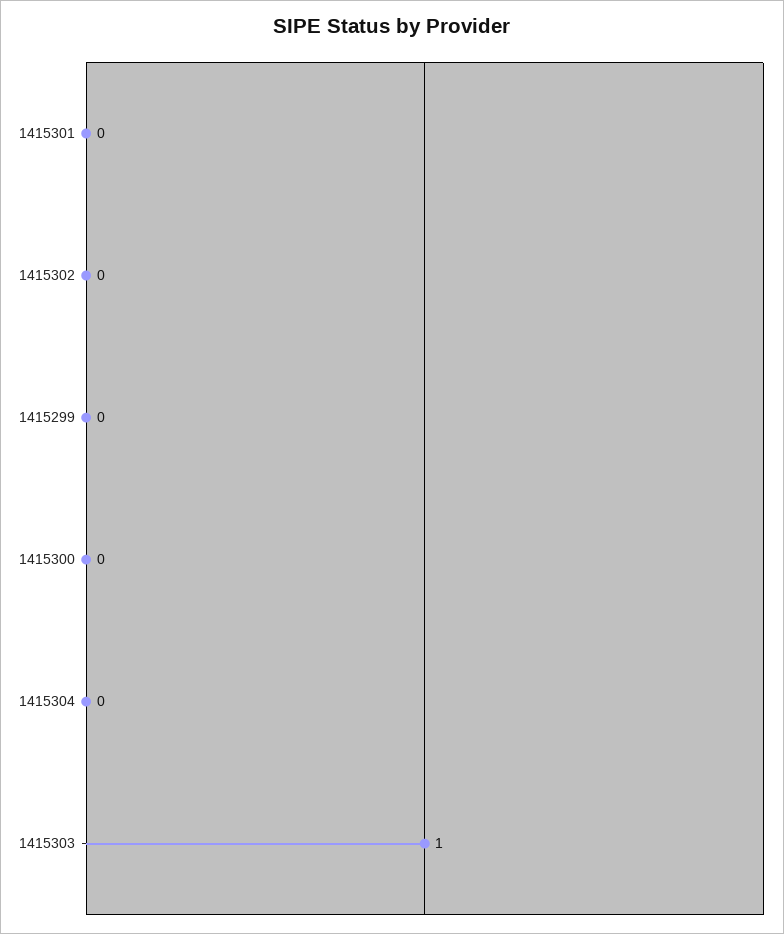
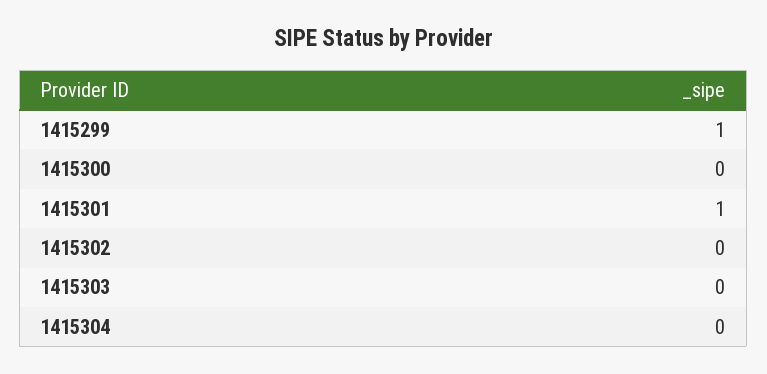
1415301: 0 -> 1
1415299: 0 -> 1
1415303: 1 -> 0

